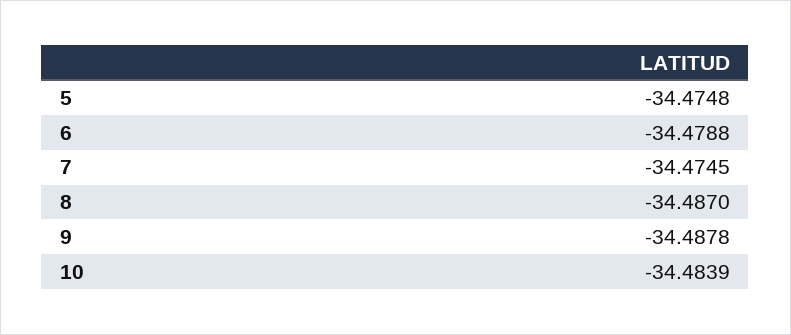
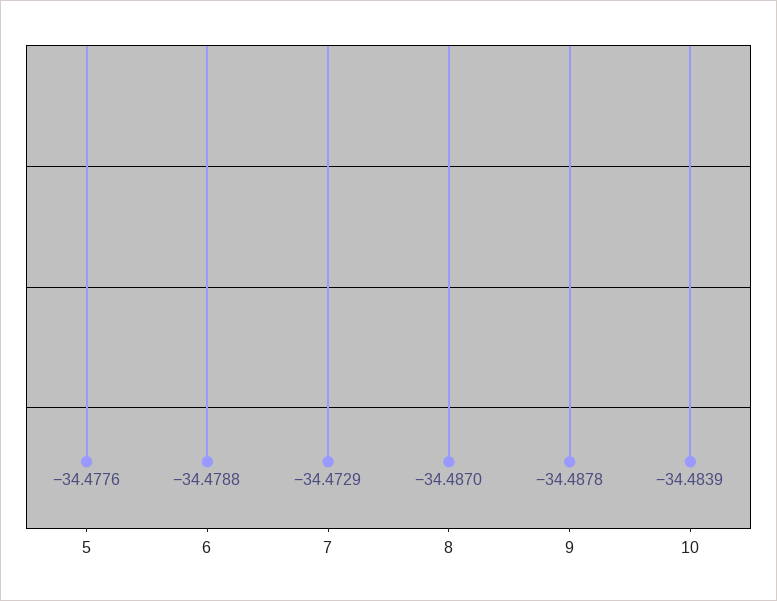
5: -34.4748 -> -34.4776
7: -34.4745 -> -34.4729

